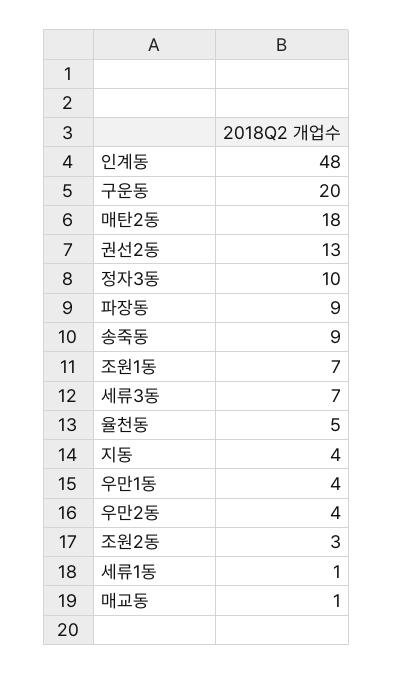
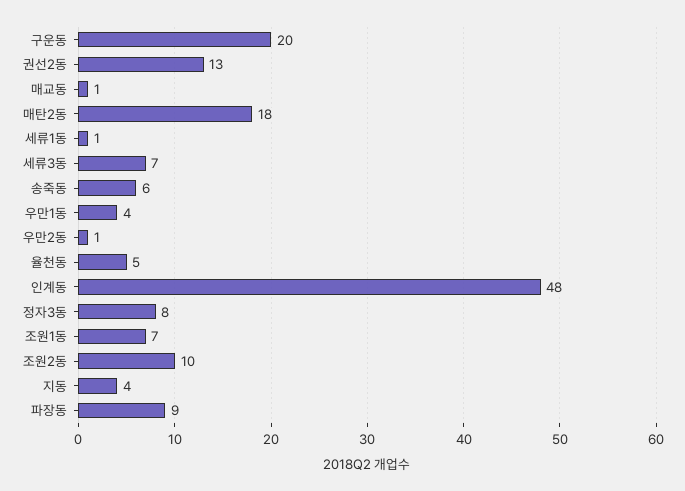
정자3동: 10 -> 8
송죽동: 9 -> 6
우만2동: 4 -> 1
조원2동: 3 -> 10

